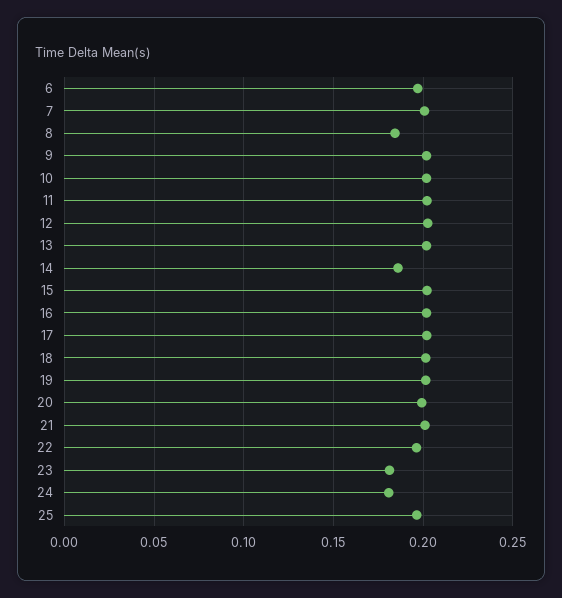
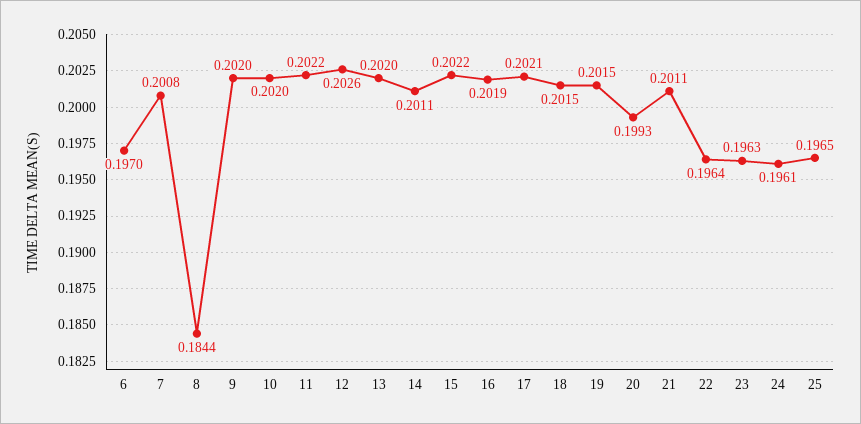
14: 0.185 -> 0.2011
23: 0.18 -> 0.1963
24: 0.18 -> 0.1961

